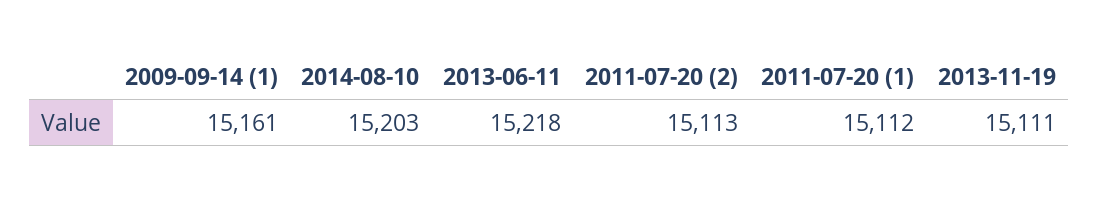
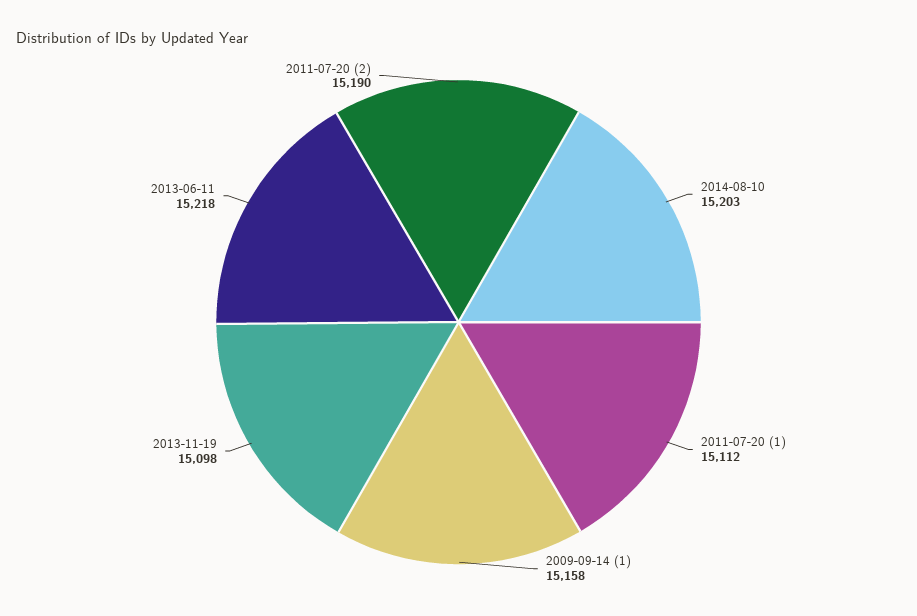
2009-09-14 (1): 15161 -> 15158
2011-07-20 (2): 15113 -> 15190
2013-11-19: 15111 -> 15098

